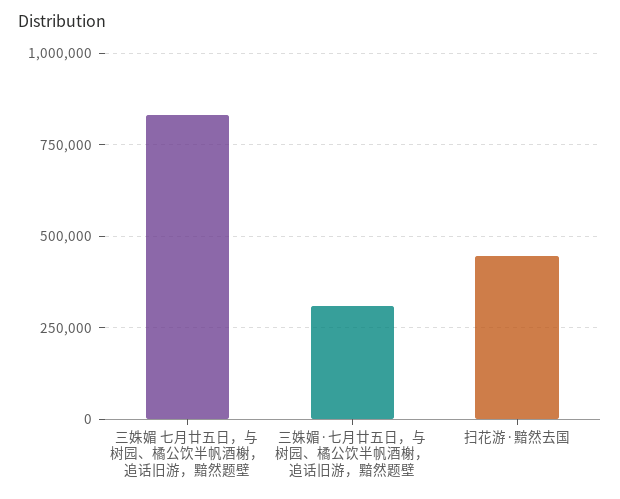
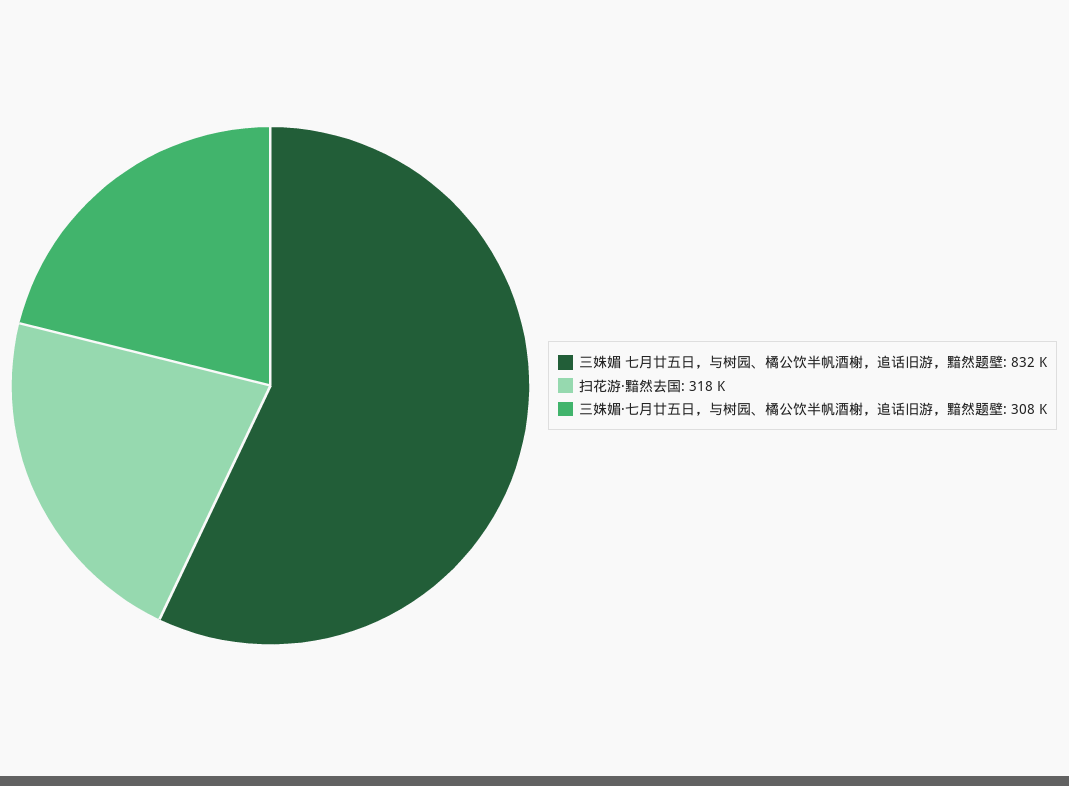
扫花游·黯然去国: 450000 -> 318000

